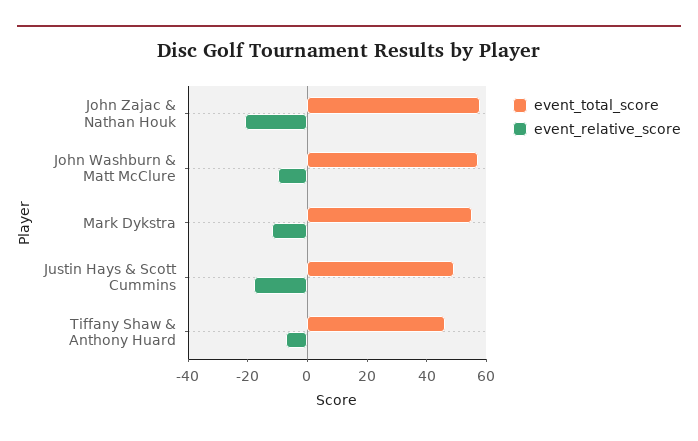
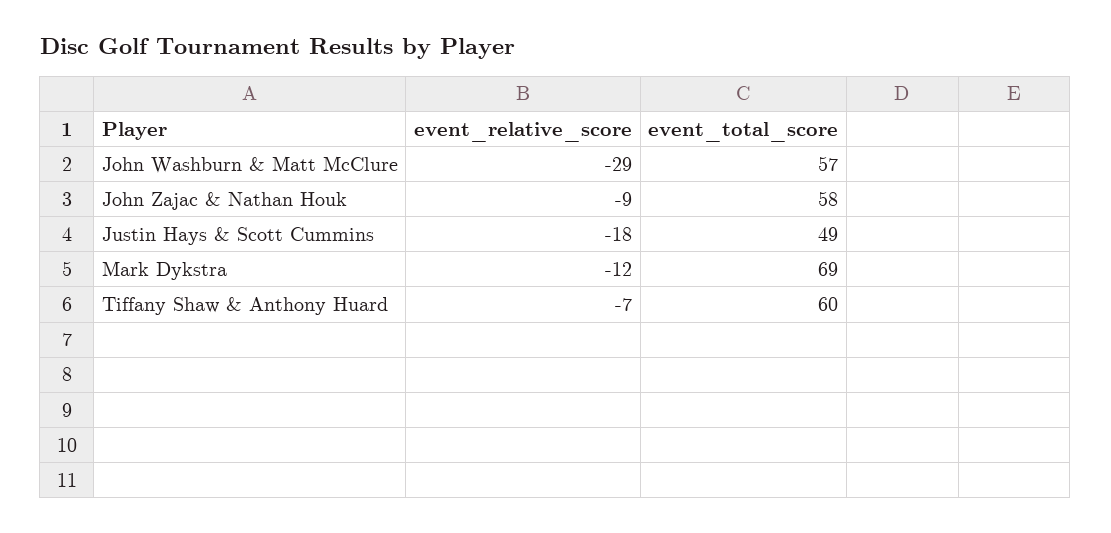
event_relative_score, John Zajac & Nathan Houk: -20 -> -9
event_relative_score, John Washburn & Matt McClure: -10 -> -29
event_total_score, Mark Dykstra: 55 -> 69
event_total_score, Tiffany Shaw & Anthony Huard: 45 -> 60

